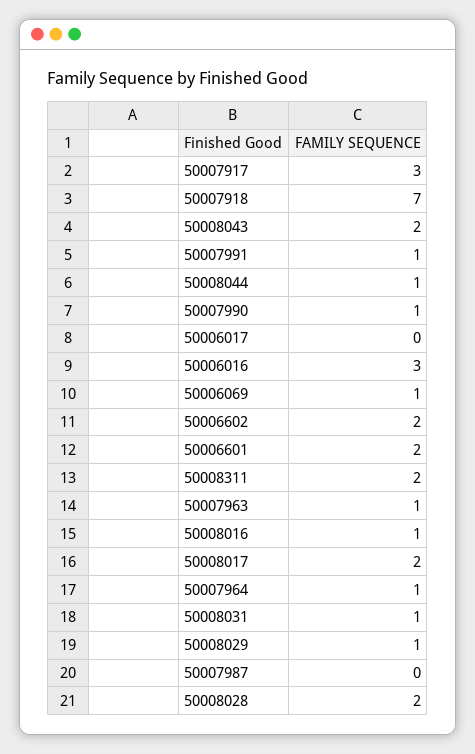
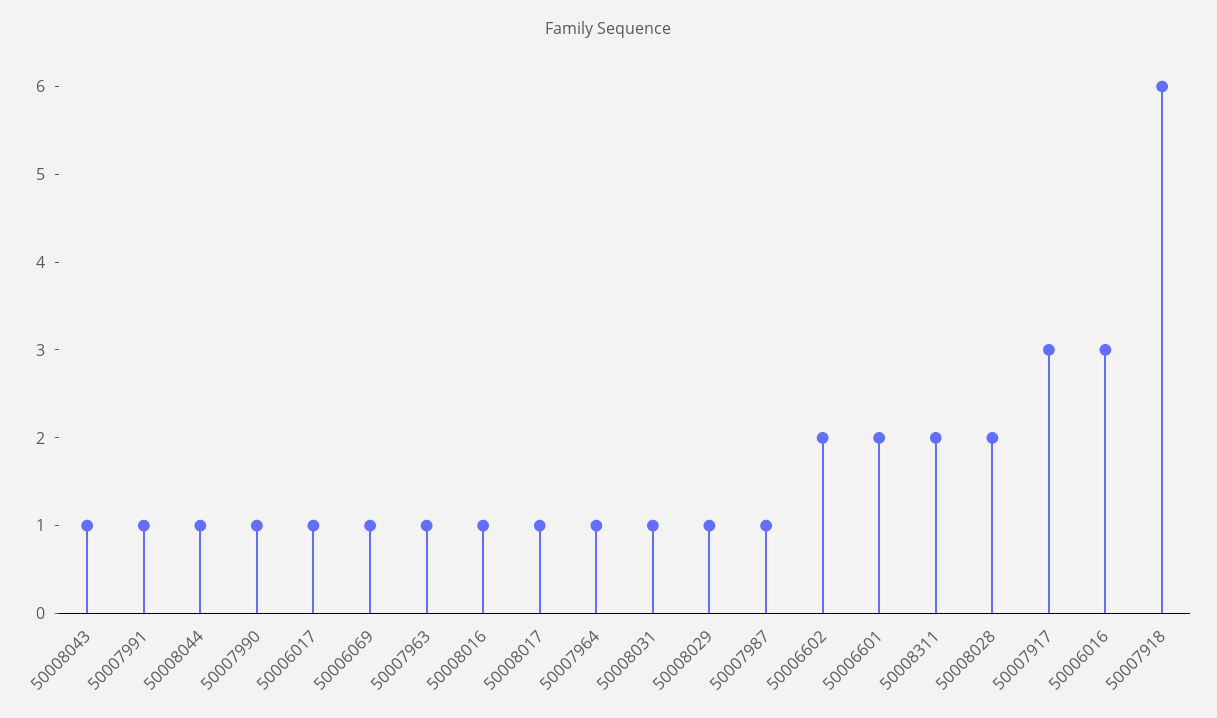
50007918: 7 -> 6
50008043: 2 -> 1
50006017: 0 -> 1
50008017: 2 -> 1
50007987: 0 -> 1

